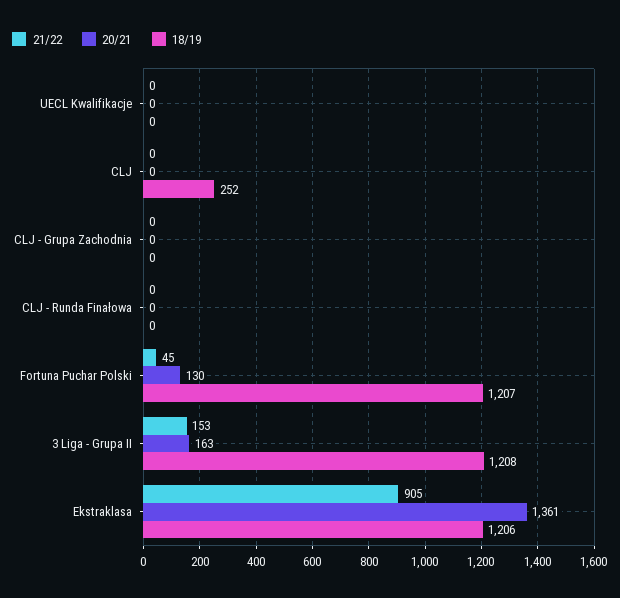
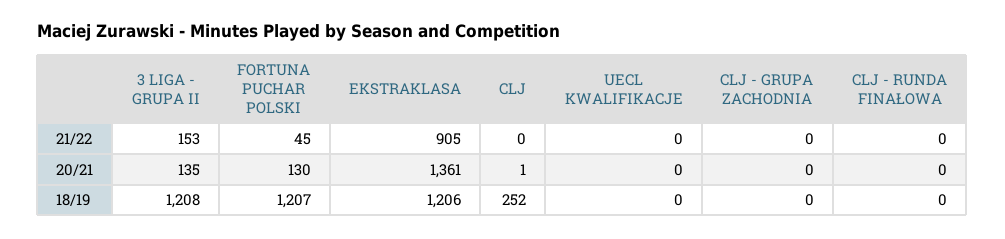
20/21, CLJ: 0 -> 1
20/21, 3 Liga - Grupa II: 163 -> 135

